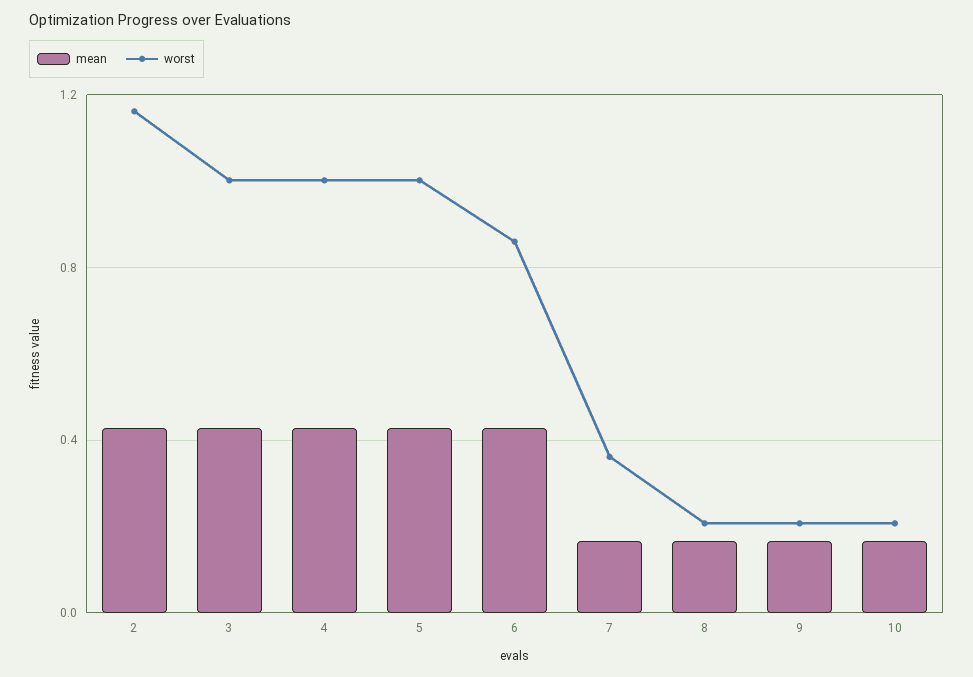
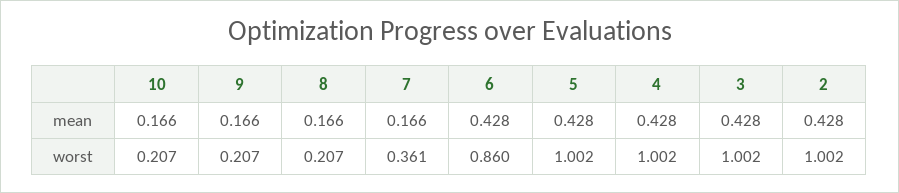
worst, 2: 1.15 -> 1.002

